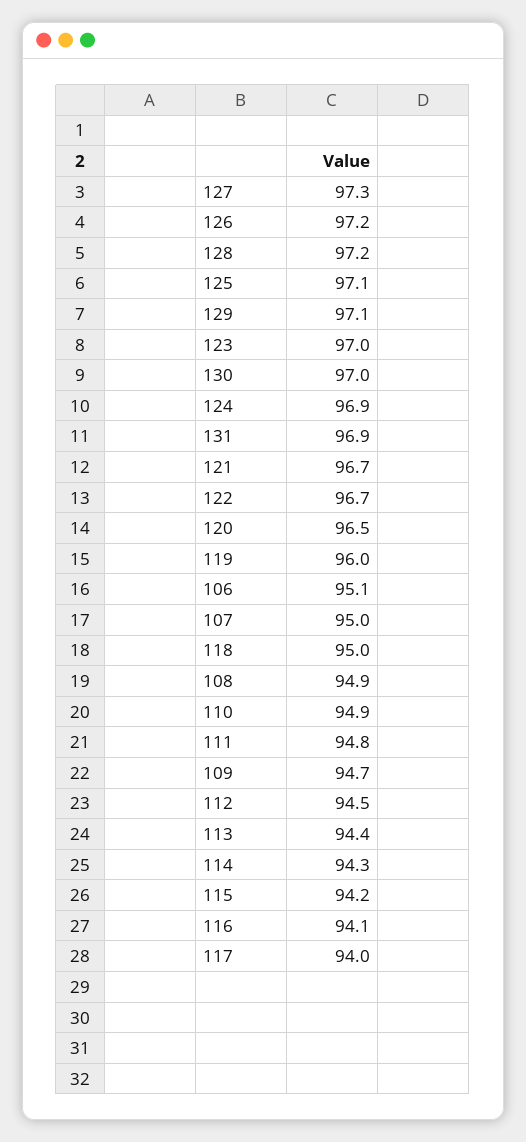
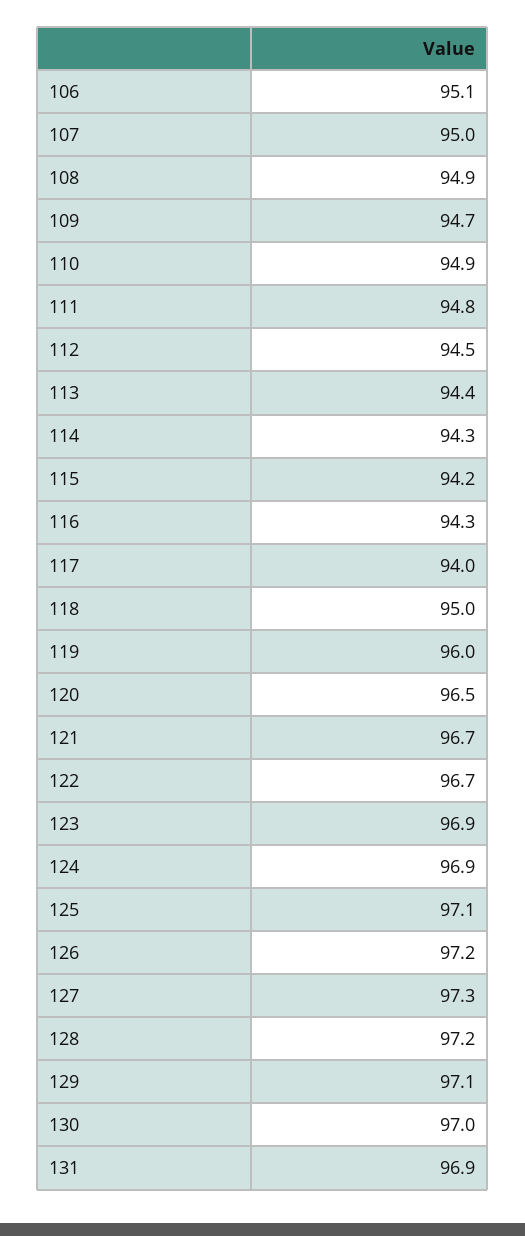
123: 97 -> 96.9
116: 94.1 -> 94.3

